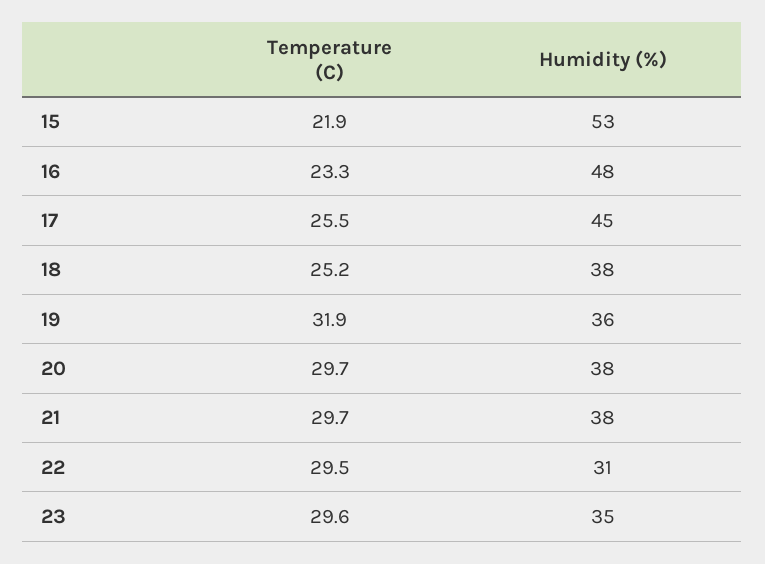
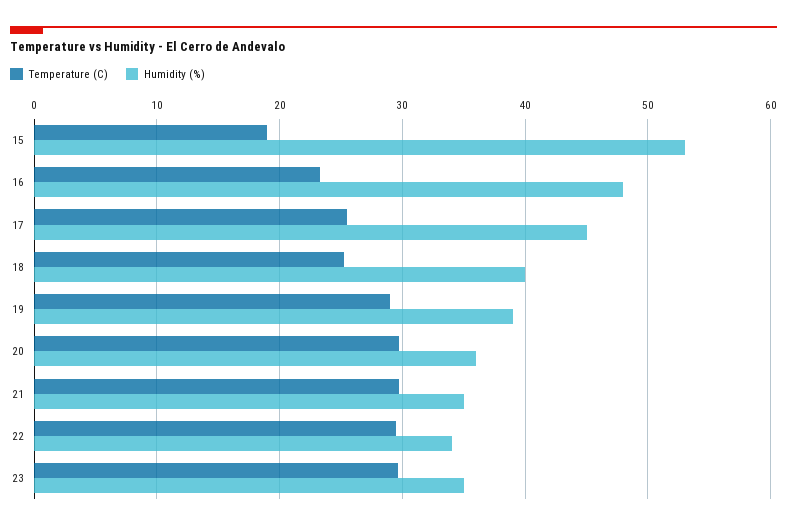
Temperature (C), 15: 21.9 -> 19
Humidity (%), 18: 38 -> 40
Temperature (C), 19: 31.9 -> 29
Humidity (%), 19: 36 -> 39
Humidity (%), 20: 38 -> 36
Humidity (%), 21: 38 -> 35
Humidity (%), 22: 31 -> 34

